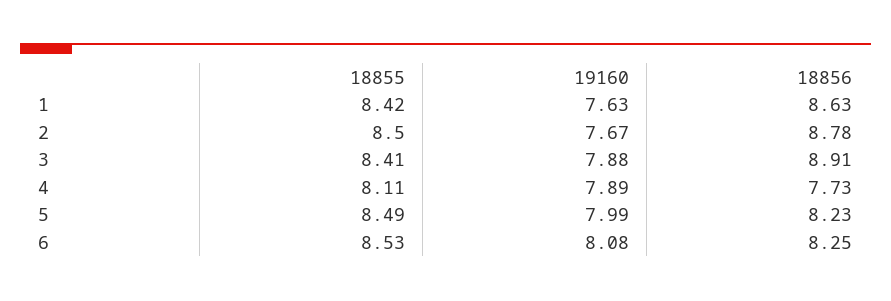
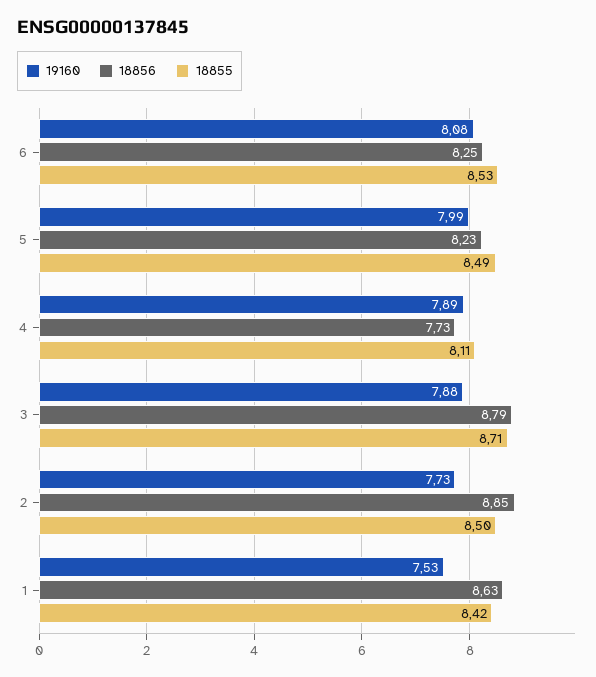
19160, 1: 7.63 -> 7.53
19160, 2: 7.67 -> 7.73
18856, 2: 8.78 -> 8.85
18855, 3: 8.41 -> 8.71
18856, 3: 8.91 -> 8.79

